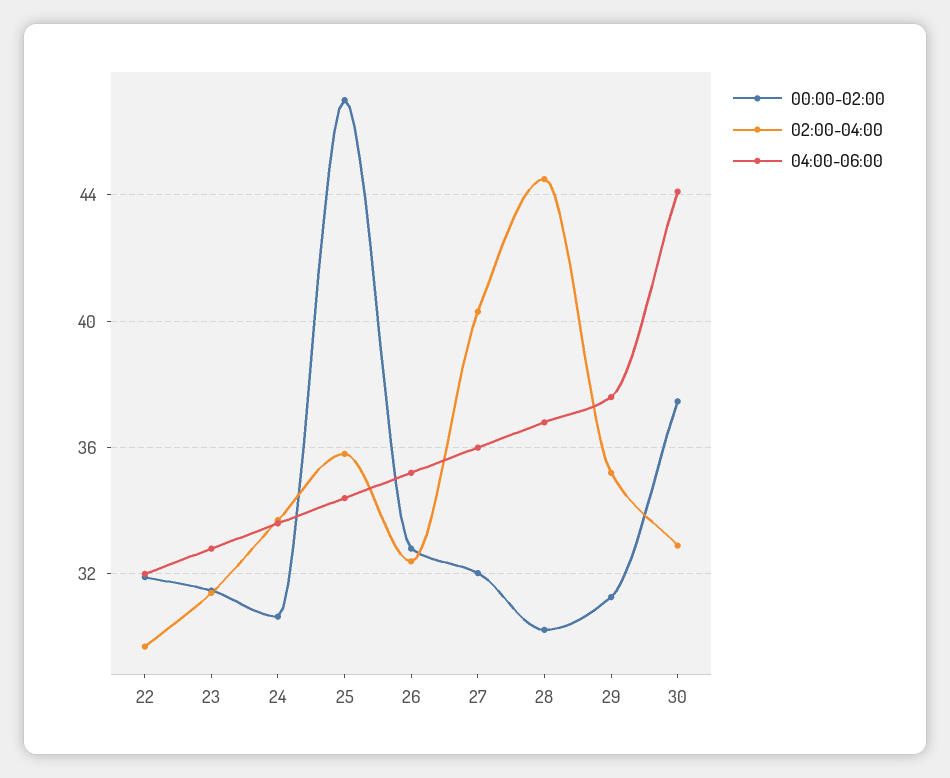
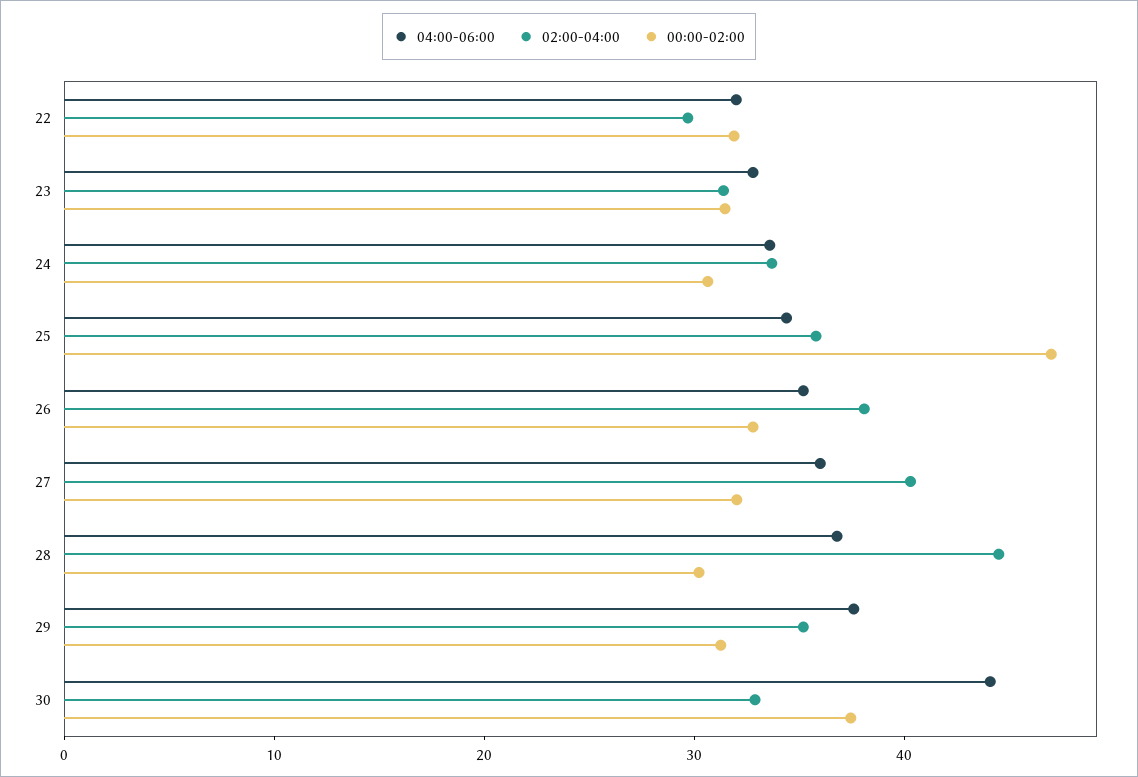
02:00-04:00, 26: 32.5 -> 38

